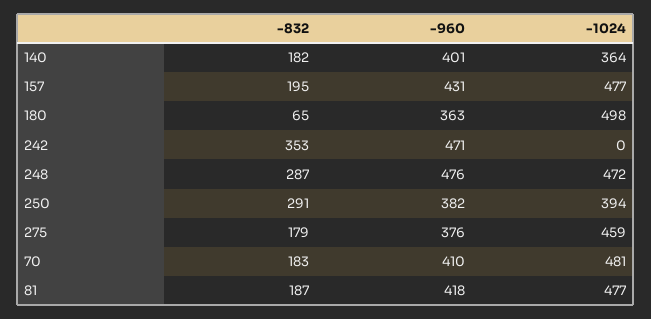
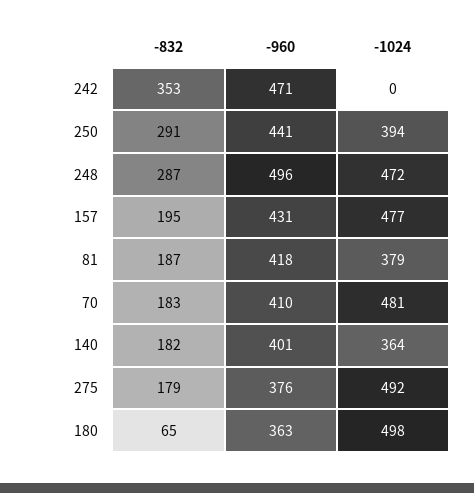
-960, 248: 476 -> 496
-960, 250: 382 -> 441
-1024, 275: 459 -> 492
-1024, 81: 477 -> 379

